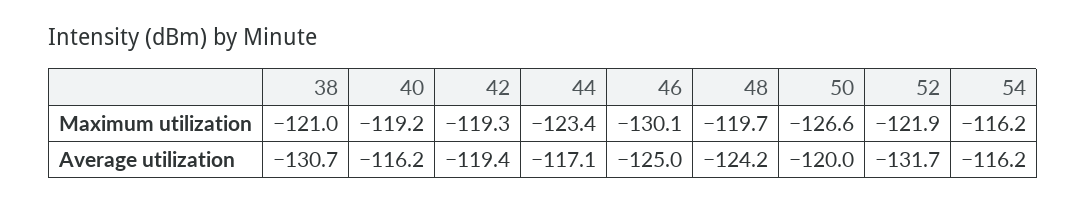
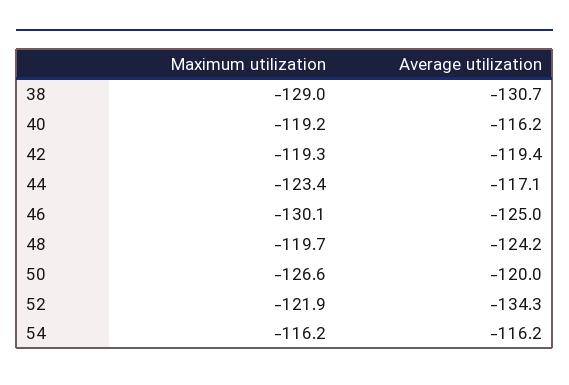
38, Maximum utilization: -121 -> -129
52, Average utilization: -131.7 -> -134.3

